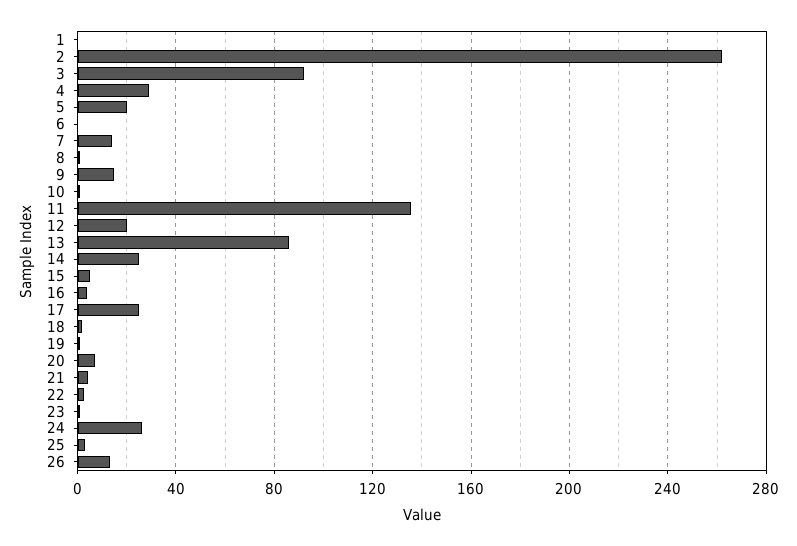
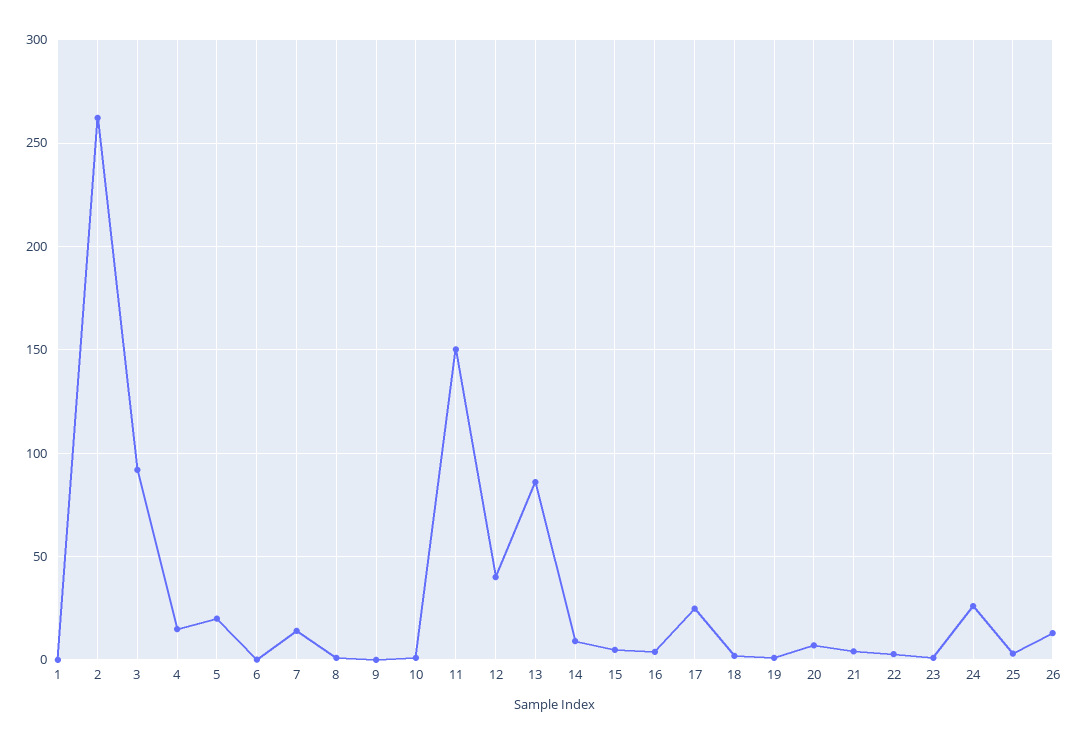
4: 30 -> 15
9: 15 -> 0
11: 135 -> 150
12: 20 -> 40
14: 25 -> 10

